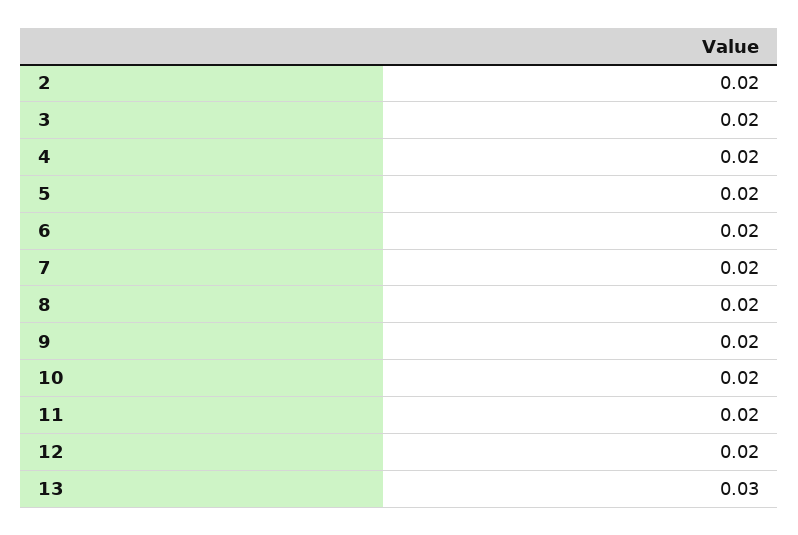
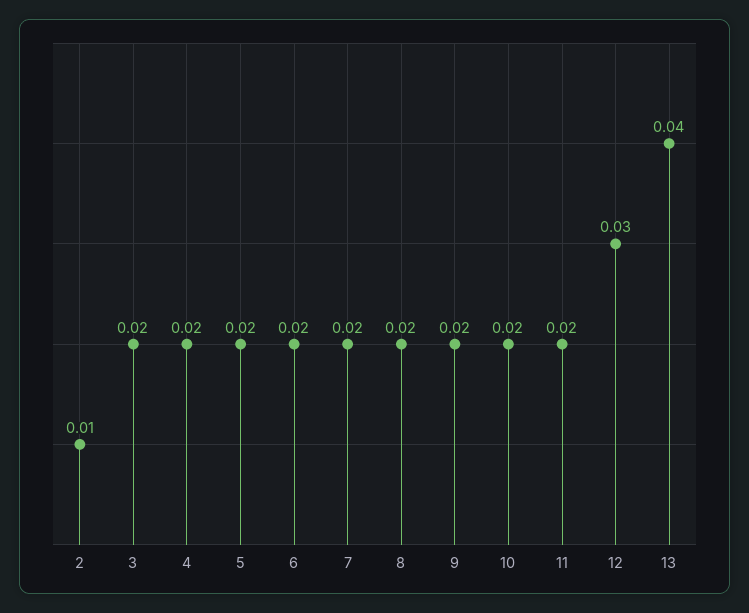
2: 0.02 -> 0.01
12: 0.02 -> 0.03
13: 0.03 -> 0.04

